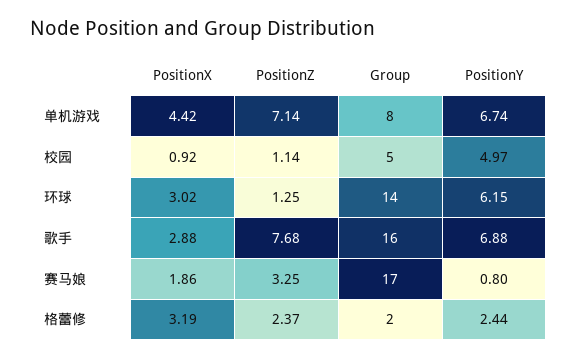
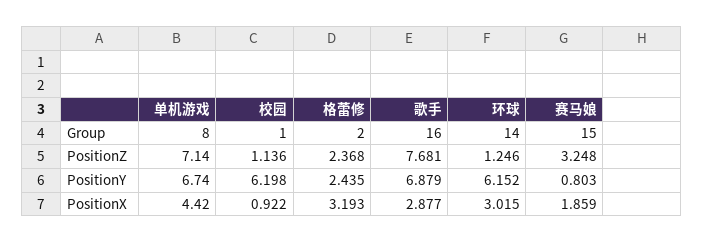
Group, 校园: 5 -> 1
PositionY, 校园: 4.97 -> 6.198
Group, 赛马娘: 17 -> 15

